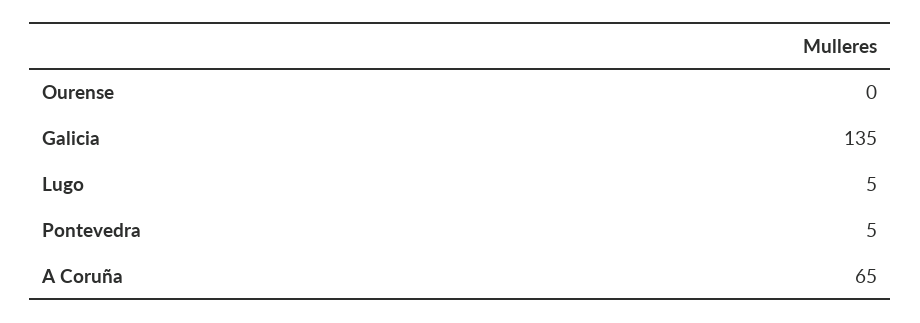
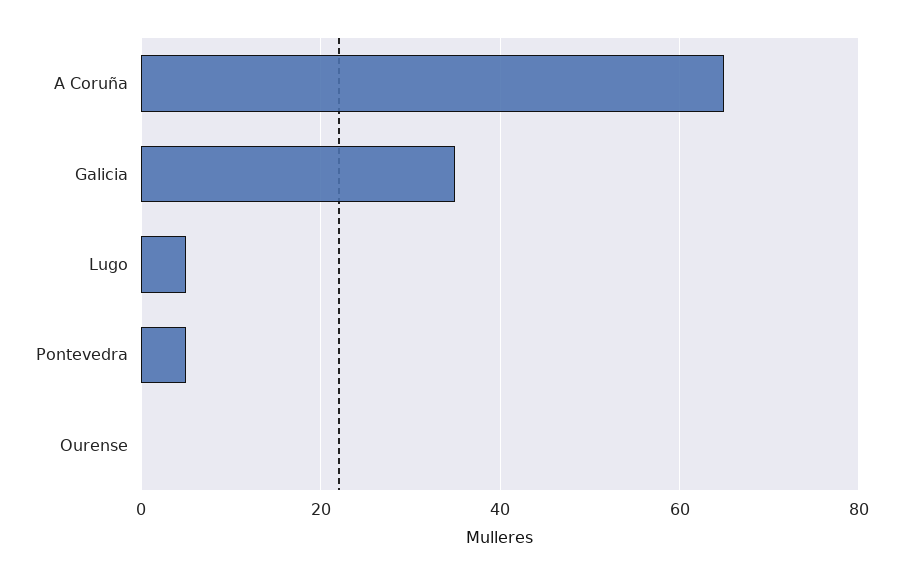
Galicia: 135 -> 35

